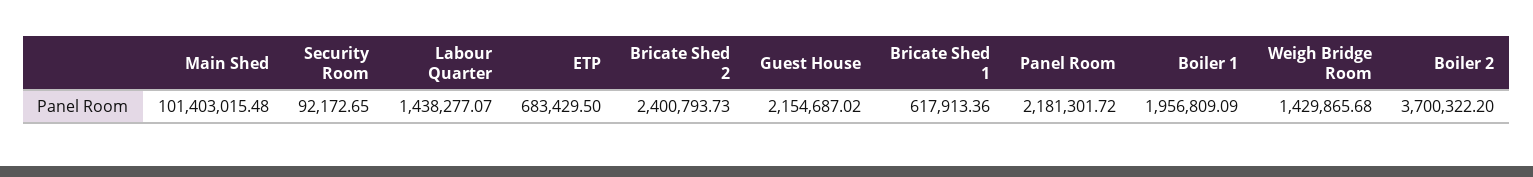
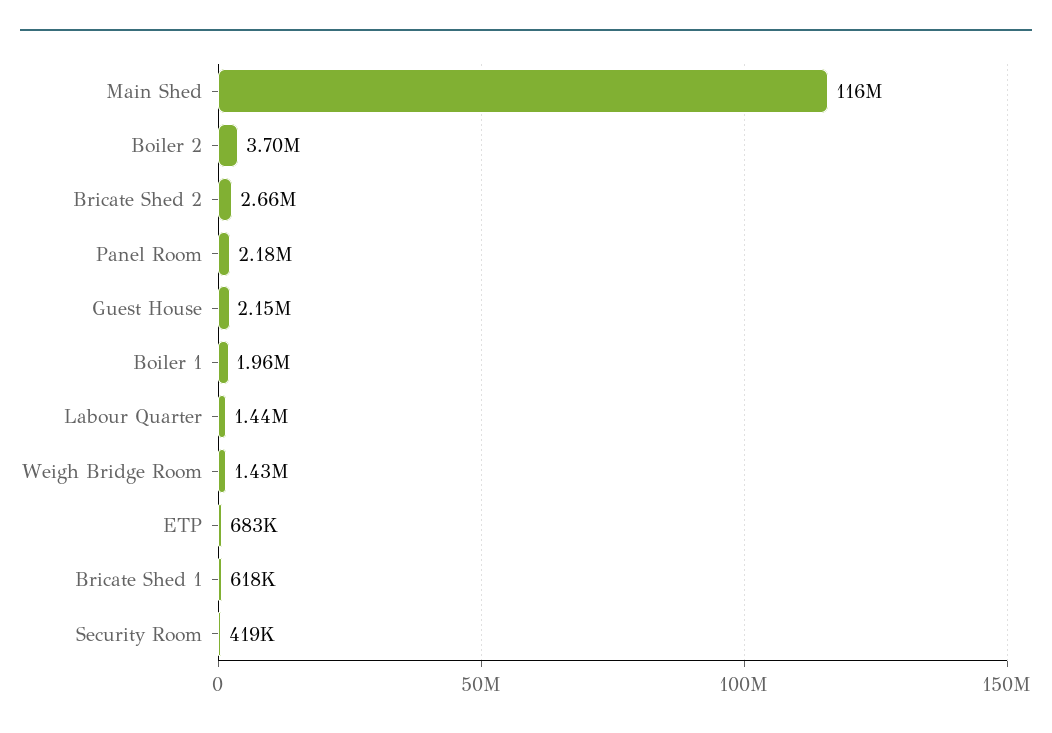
Main Shed: 101403015.48 -> 116000000
Security Room: 92172.65 -> 419000
Bricate Shed 2: 2400793.73 -> 2660000

